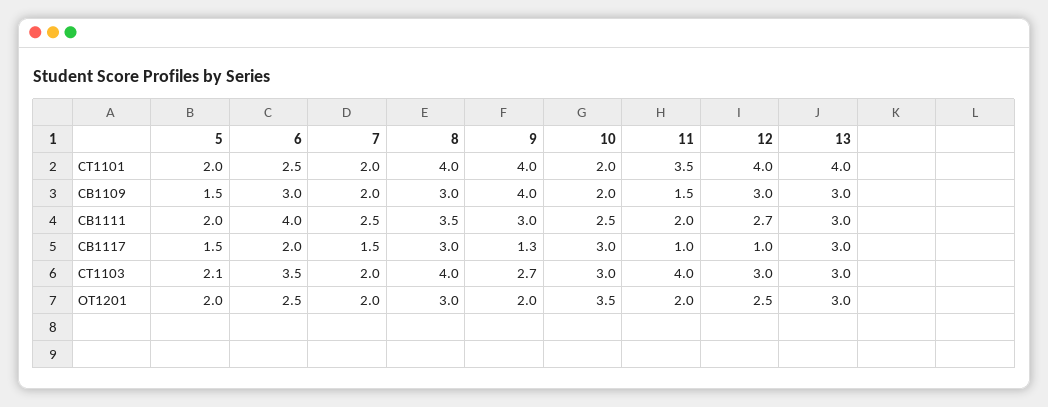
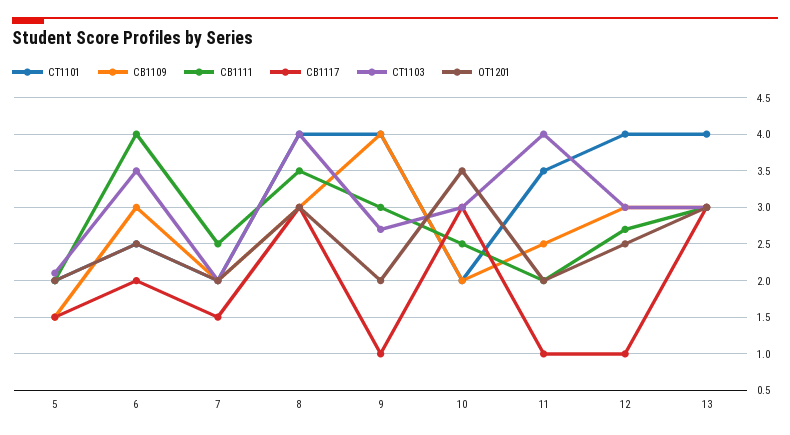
CB1109, 11: 1.5 -> 2.5
CB1117, 9: 1.3 -> 1

